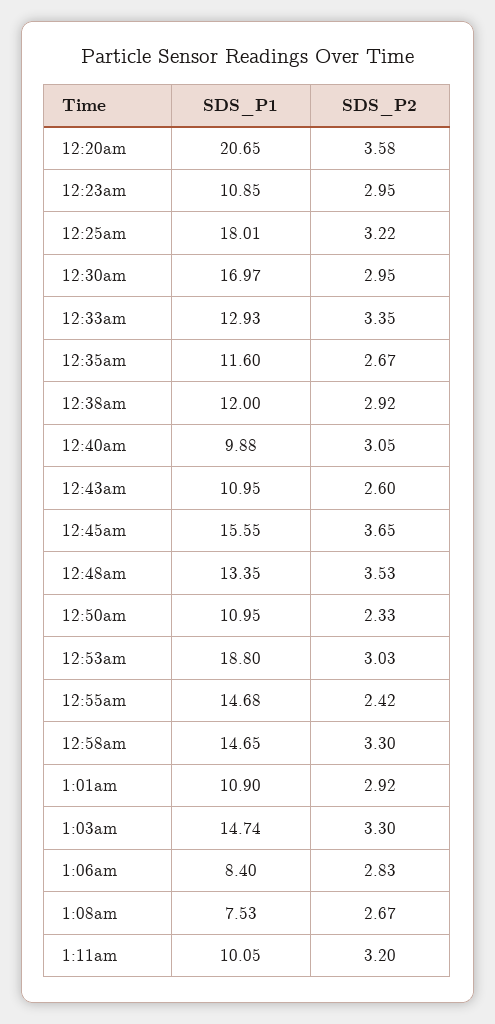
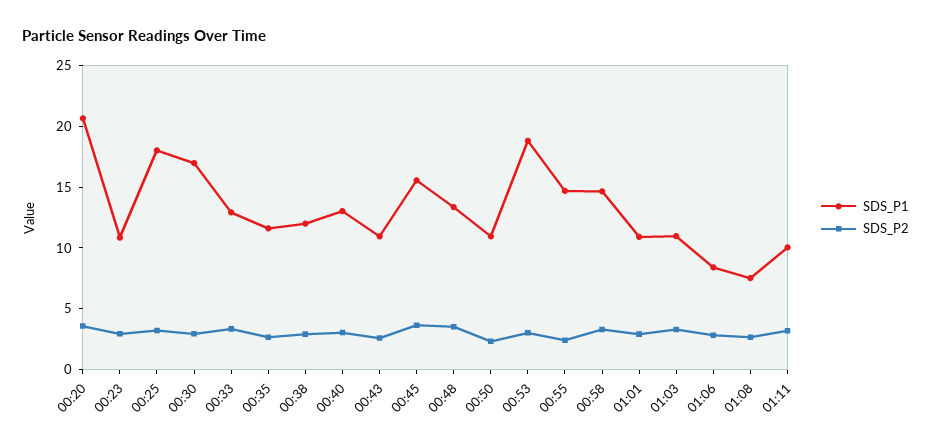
SDS_P1, 12:40am: 9.88 -> 13
SDS_P1, 1:03am: 14.74 -> 11

